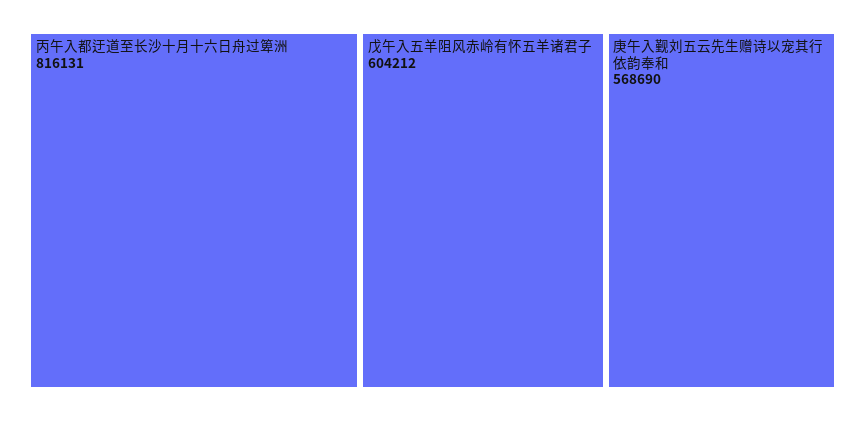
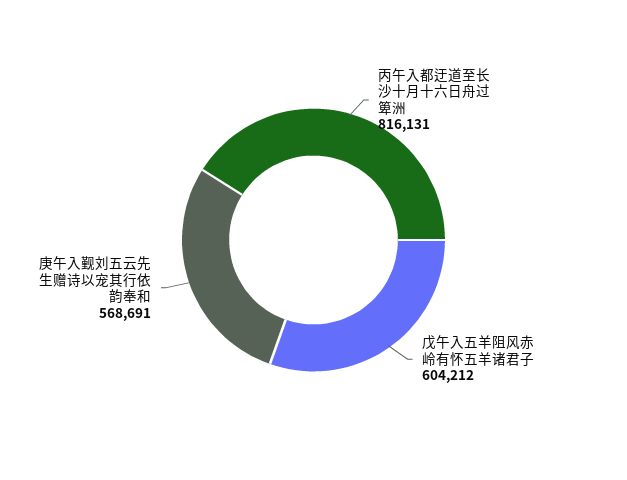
庚午入觐刘五云先生赠诗以宠其行依韵奉和: 568690 -> 568691

